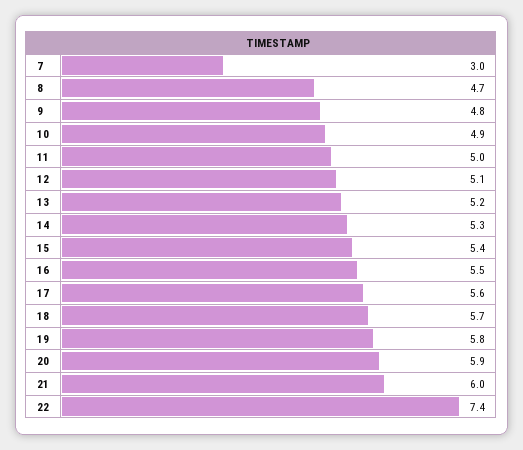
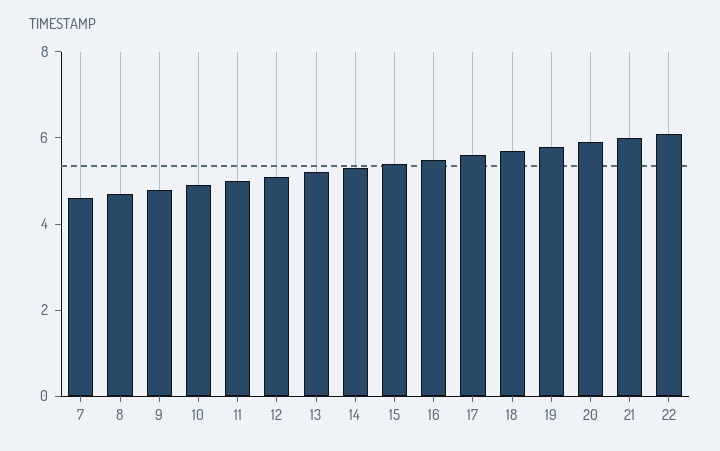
7: 3 -> 4.5
22: 7.4 -> 6

